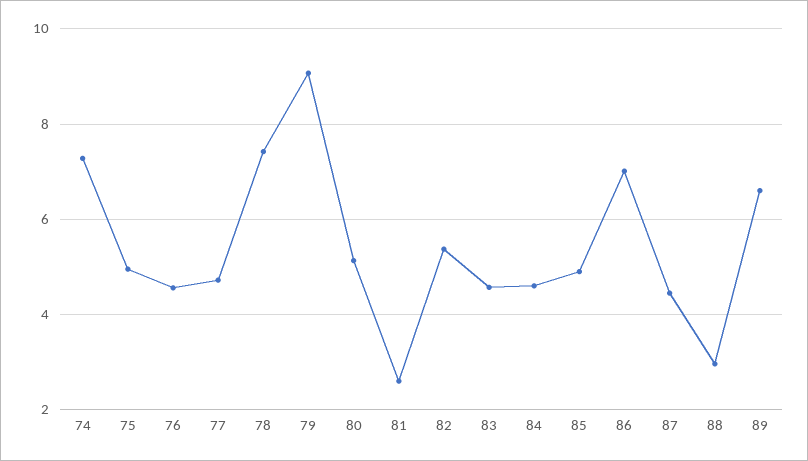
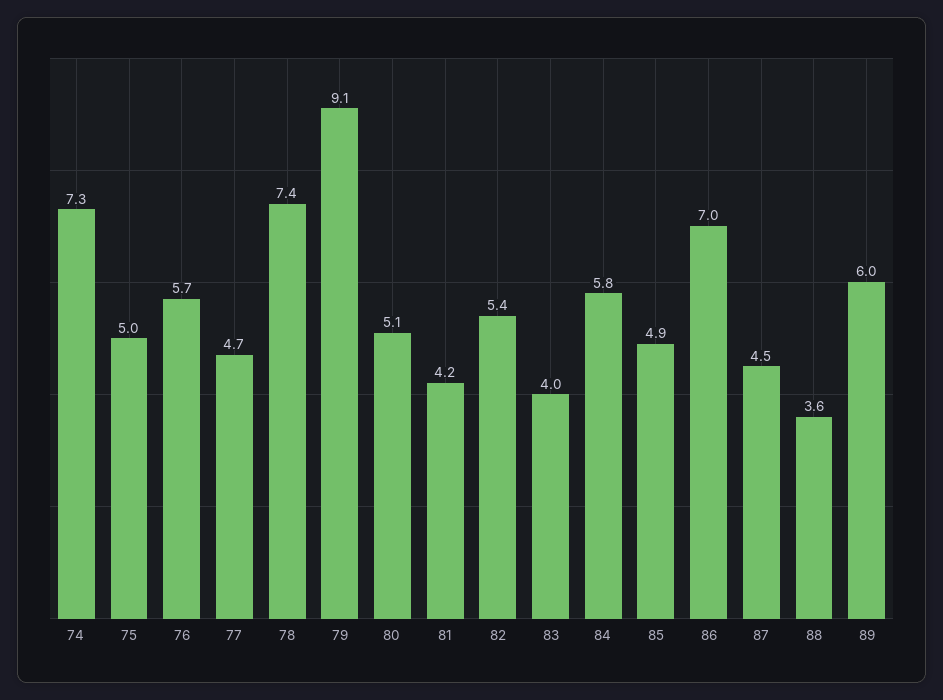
76: 4.6 -> 5.7
81: 2.6 -> 4.2
83: 4.6 -> 4
84: 4.6 -> 5.8
88: 3 -> 3.6
89: 6.6 -> 6

